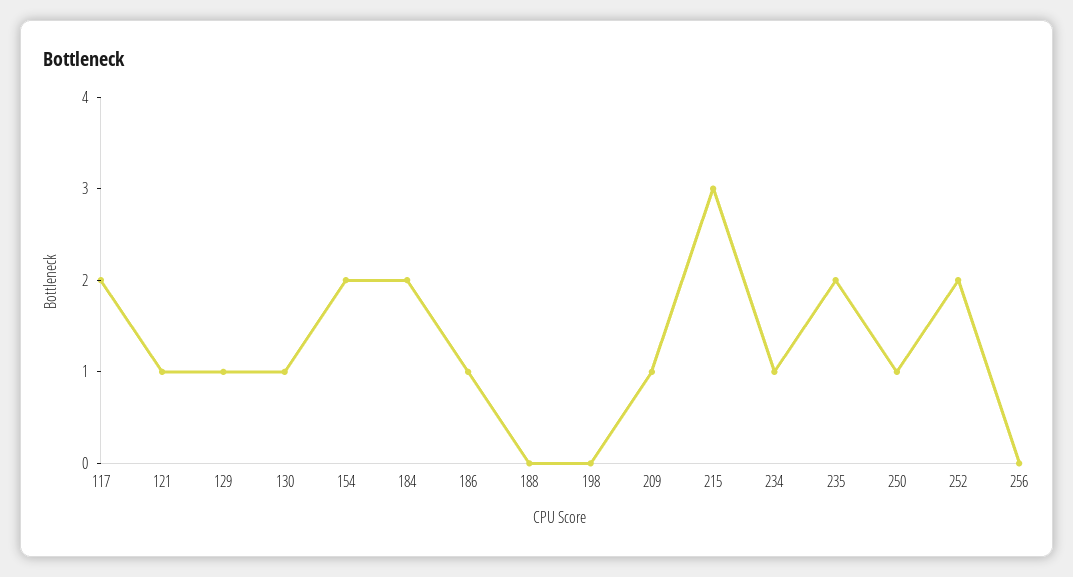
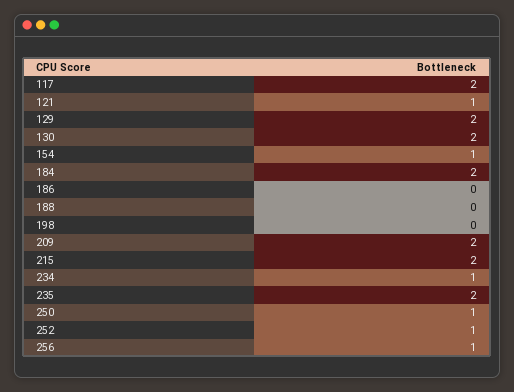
129: 1 -> 2
130: 1 -> 2
154: 2 -> 1
186: 1 -> 0
209: 1 -> 2
215: 3 -> 2
252: 2 -> 1
256: 0 -> 1

